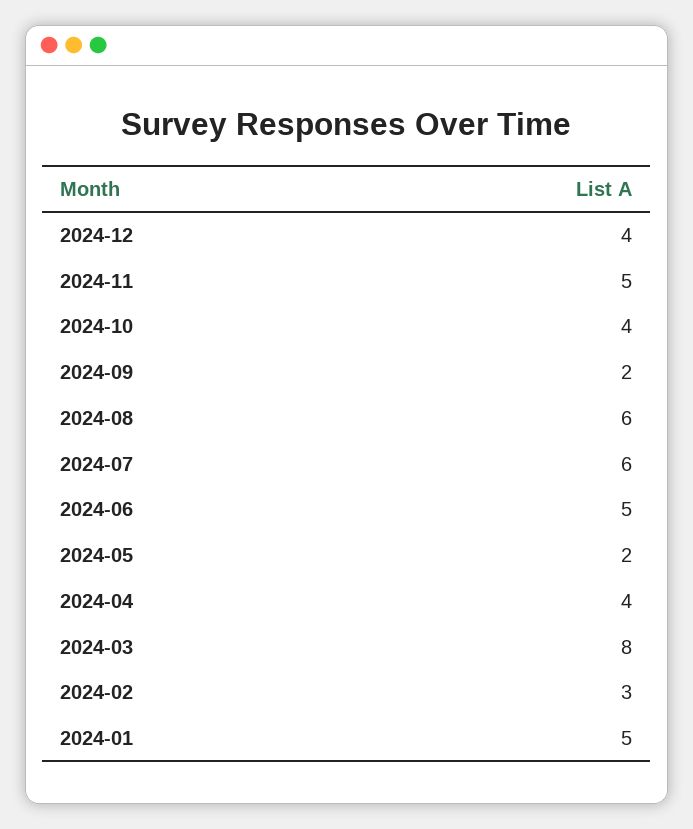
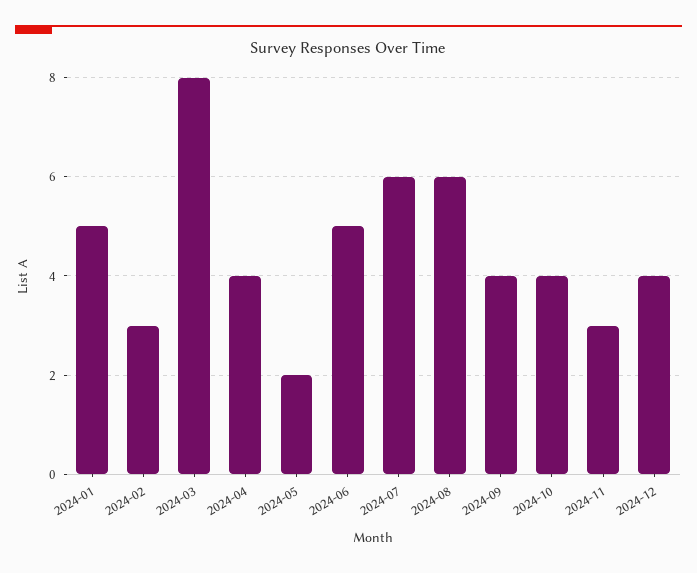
2024-11: 5 -> 3
2024-09: 2 -> 4

